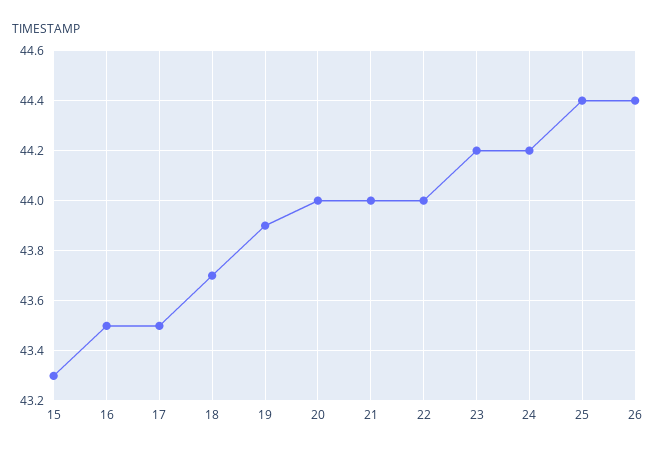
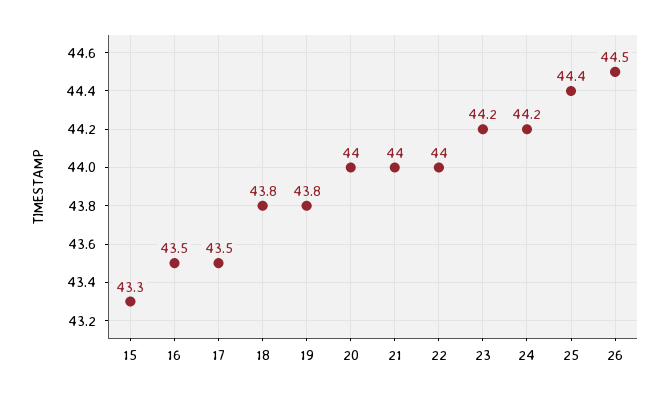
18: 43.7 -> 43.8
19: 43.9 -> 43.8
26: 44.4 -> 44.5

